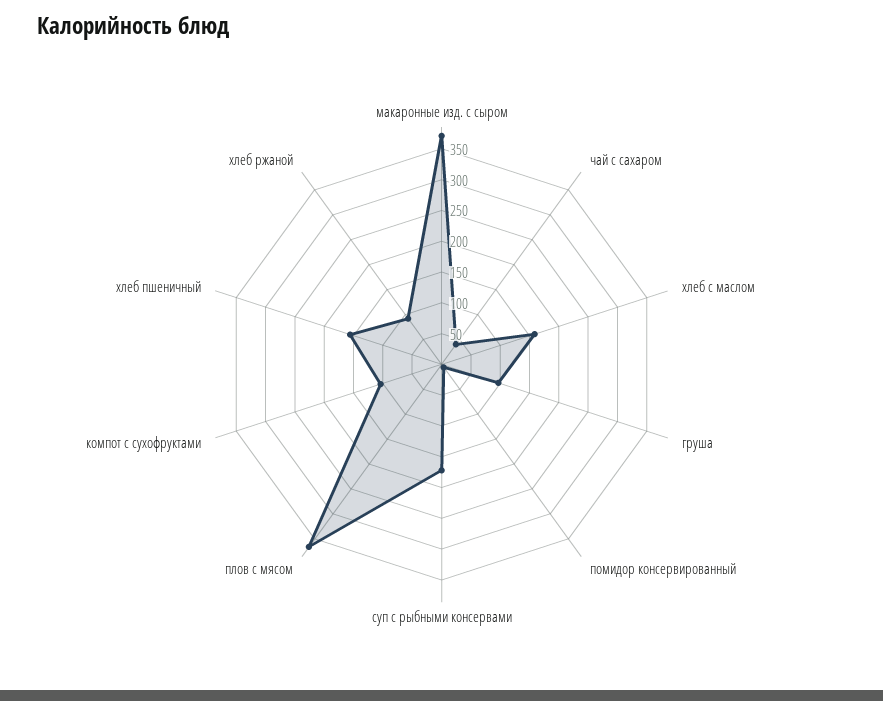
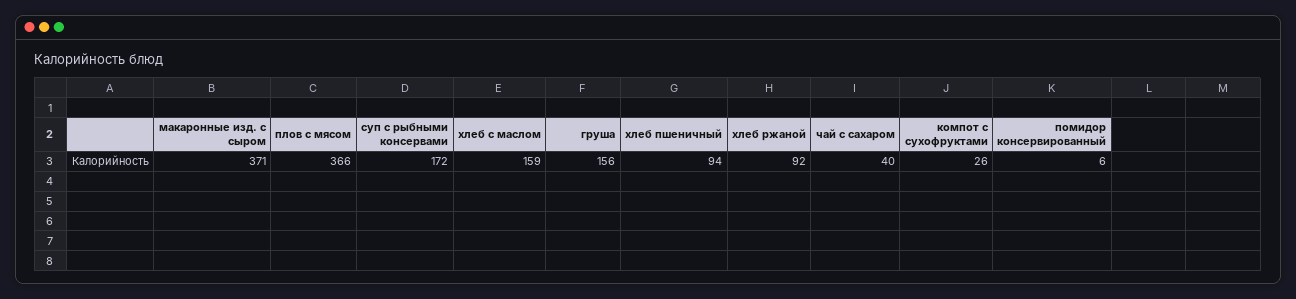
груша: 100 -> 156
компот с сухофруктами: 100 -> 26
хлеб пшеничный: 150 -> 94

